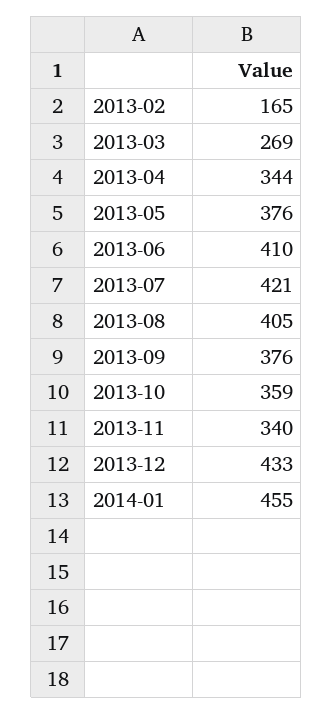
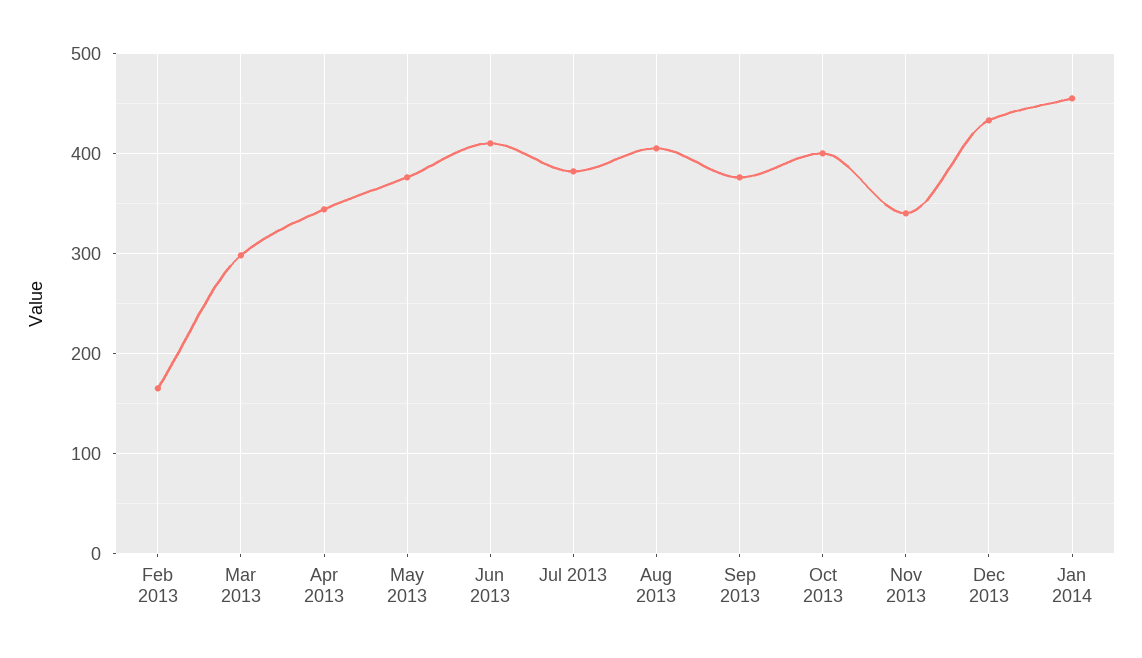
2013-03: 269 -> 300
2013-07: 421 -> 380
2013-10: 359 -> 400

